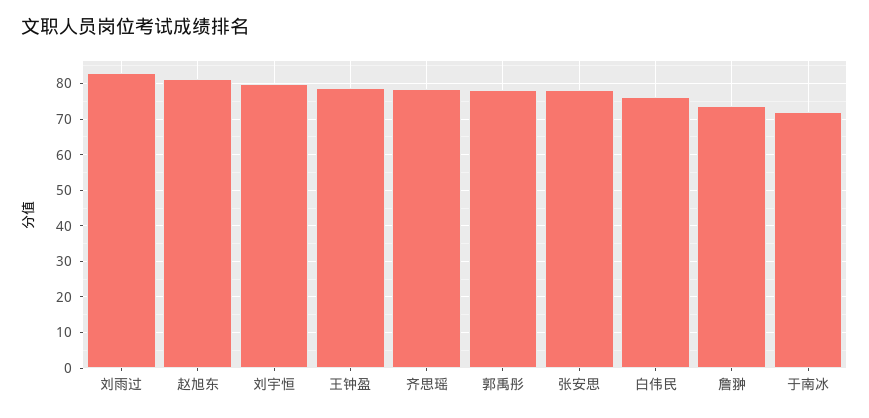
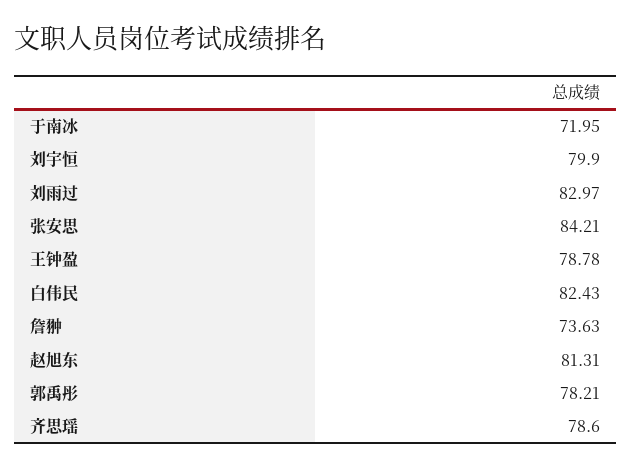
张安思: 78 -> 84.21
白伟民: 76 -> 82.43

